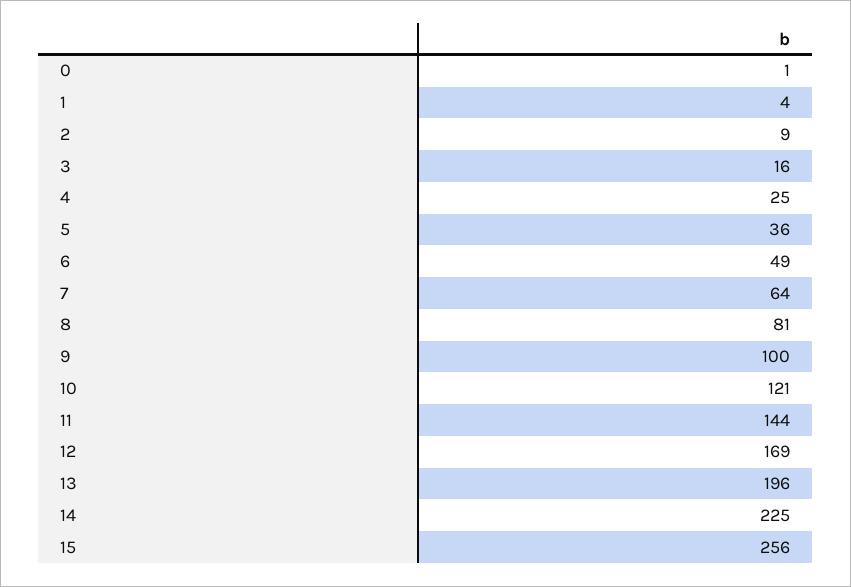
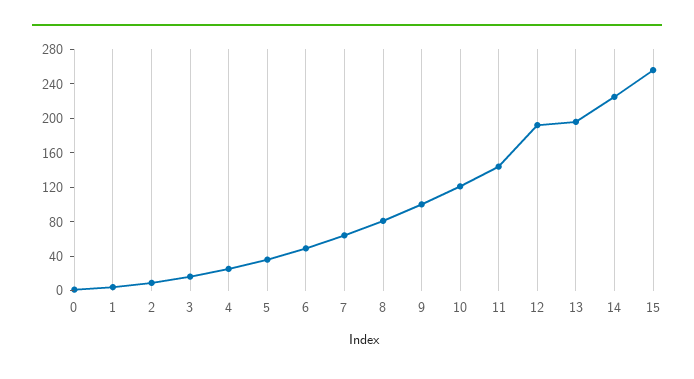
12: 169 -> 190

